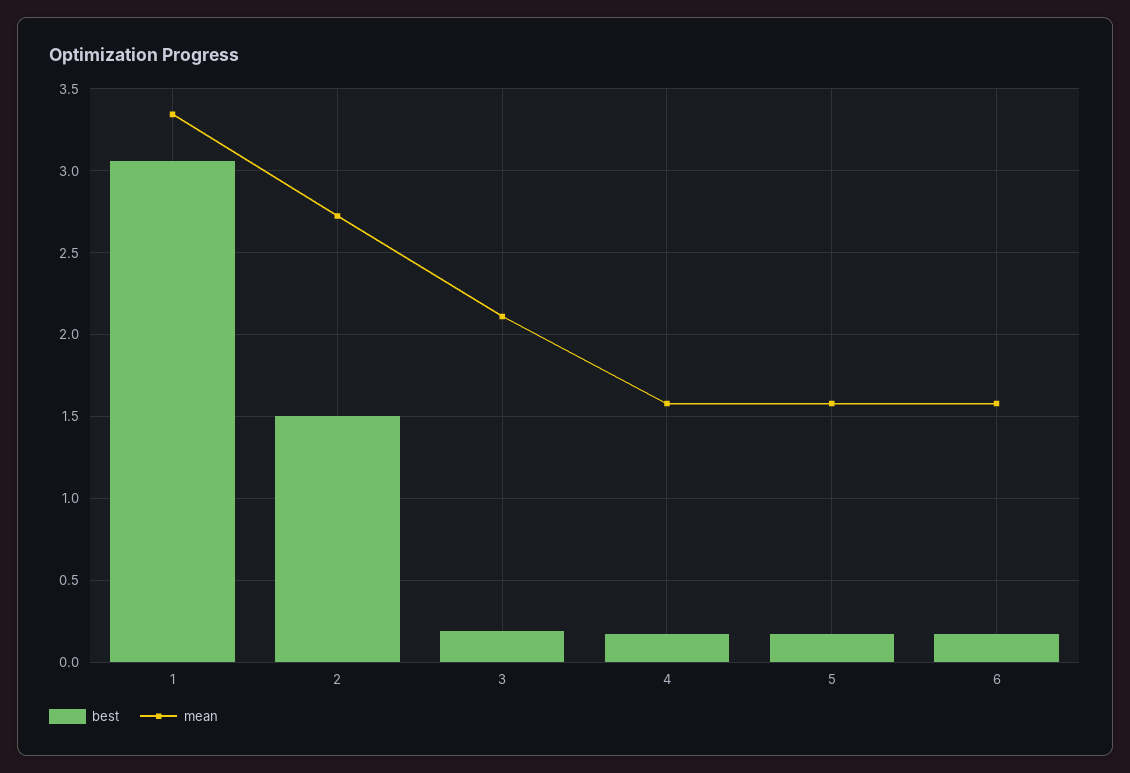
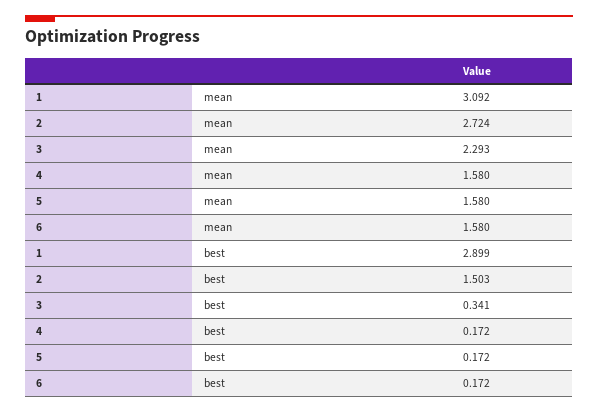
best, 1: 3.05 -> 2.899
mean, 1: 3.35 -> 3.092
best, 3: 0.2 -> 0.341
mean, 3: 2.1 -> 2.293

